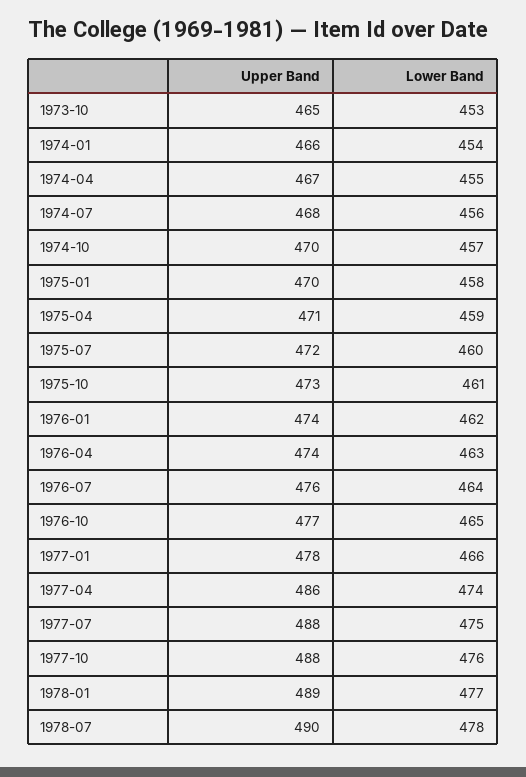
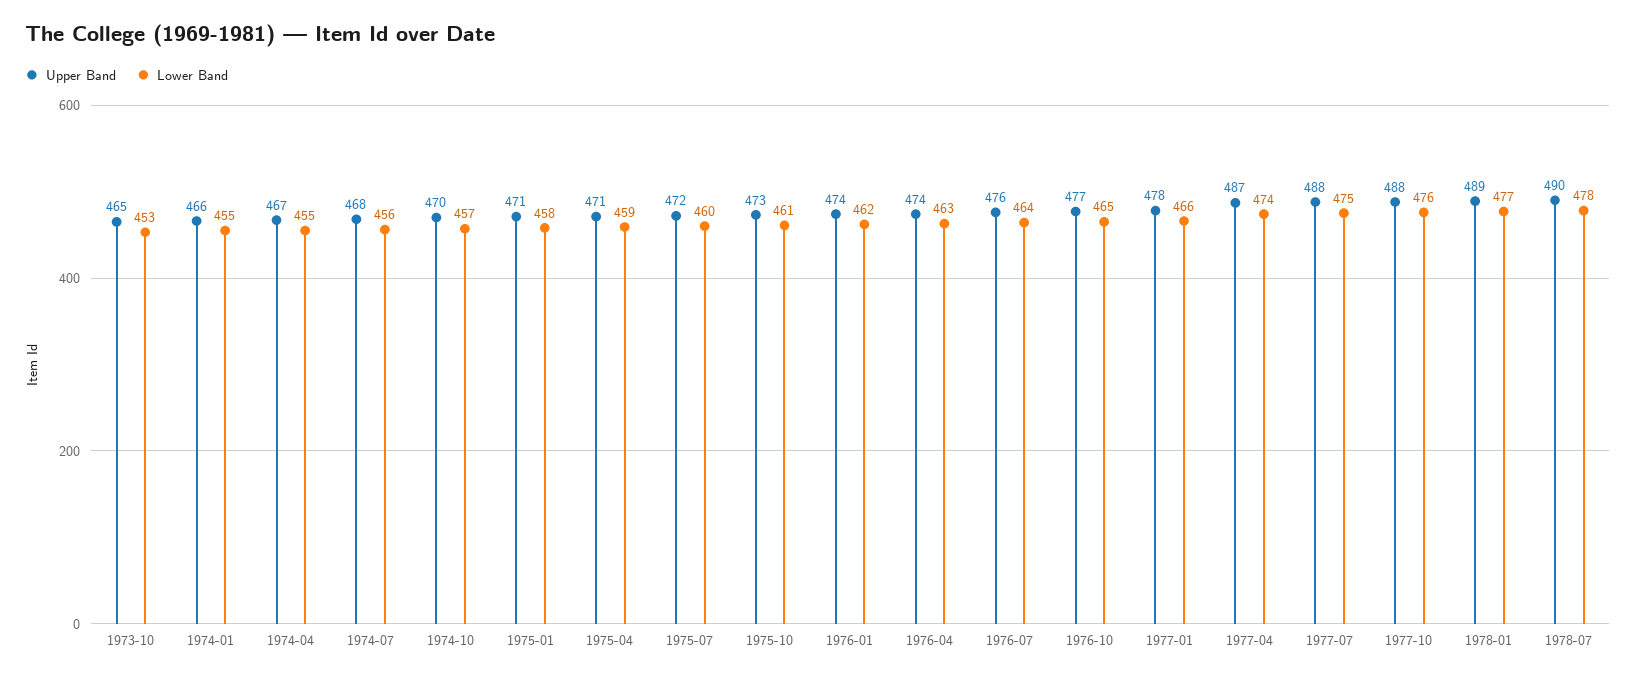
Lower Band, 1974-01: 454 -> 455
Upper Band, 1975-01: 470 -> 471
Upper Band, 1977-04: 486 -> 487

